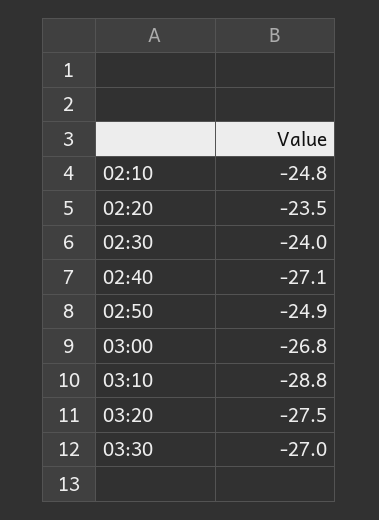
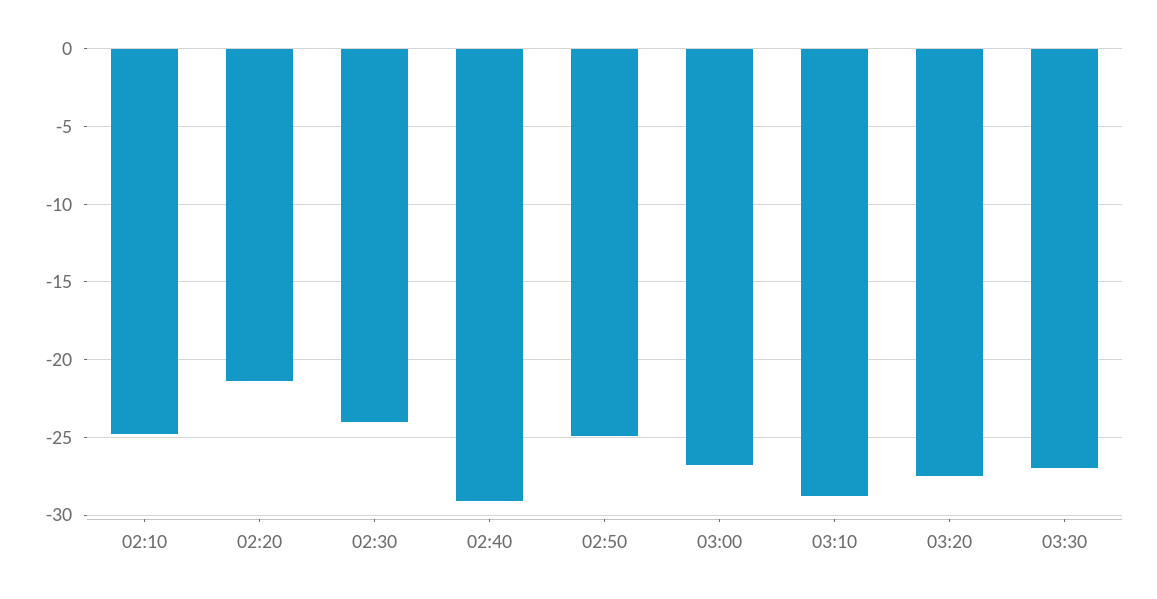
02:20: -23.5 -> -21.5
02:40: -27.1 -> -29

